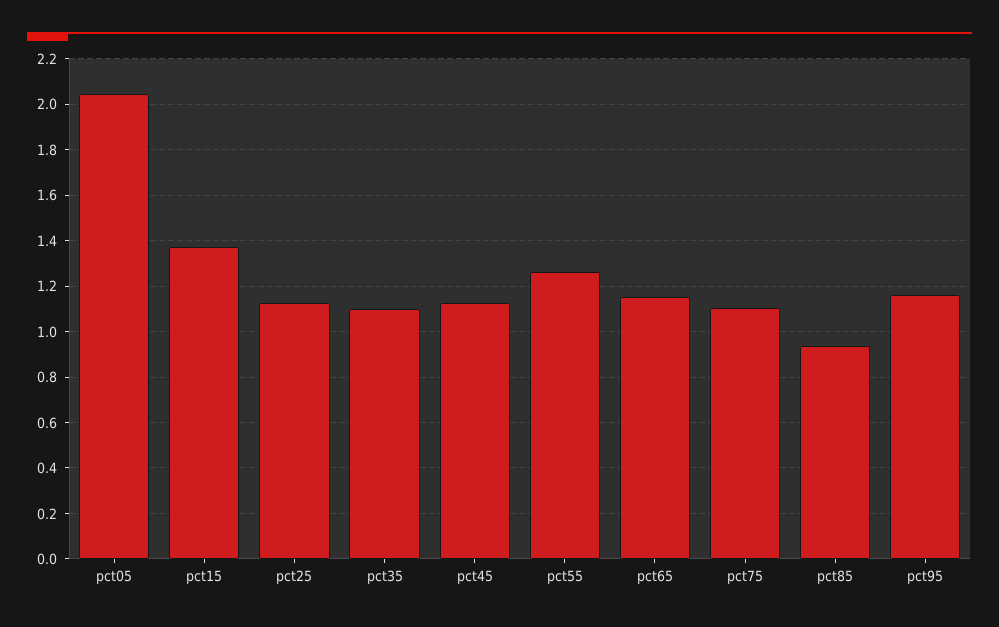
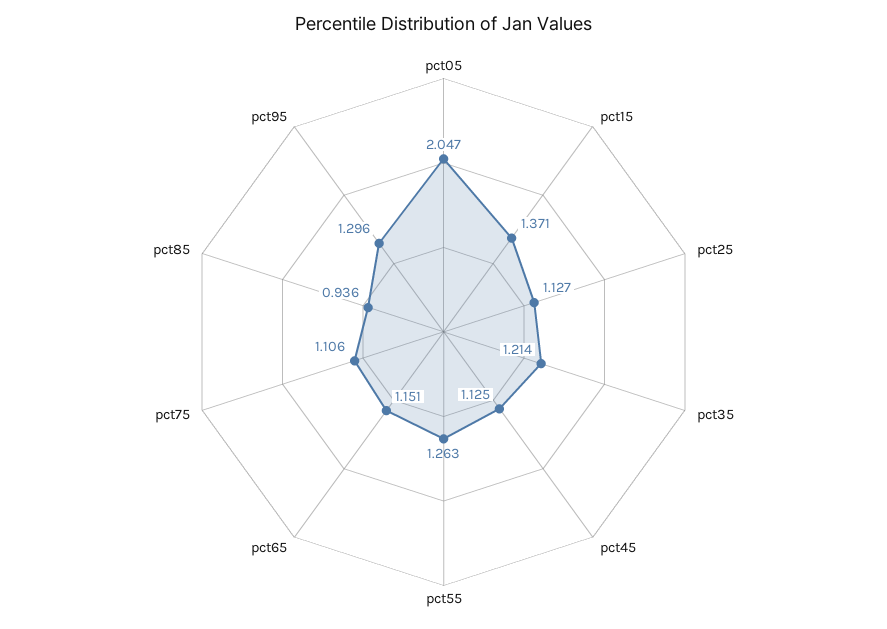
pct35: 1.1 -> 1.214
pct95: 1.15 -> 1.296

